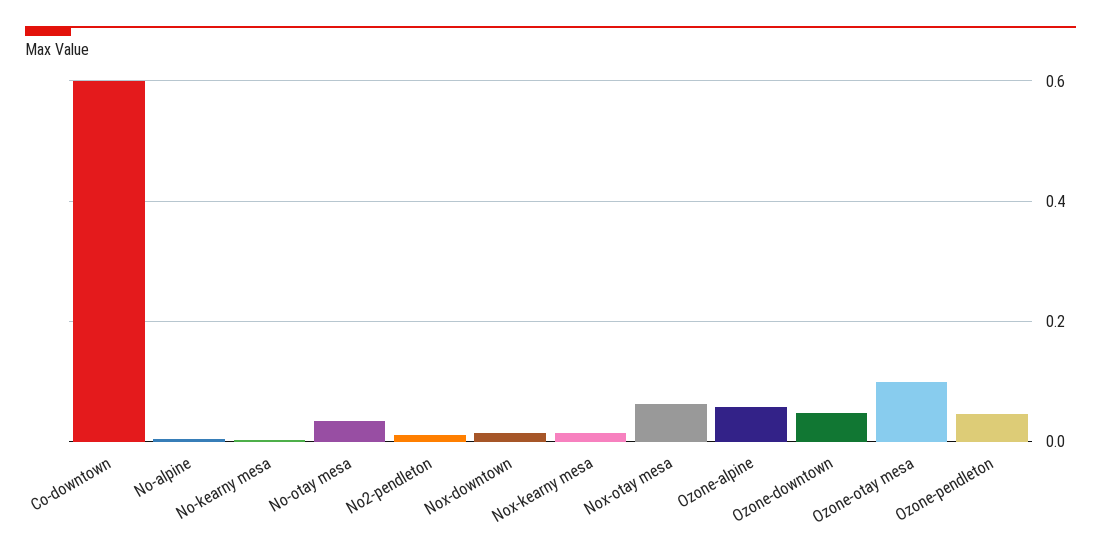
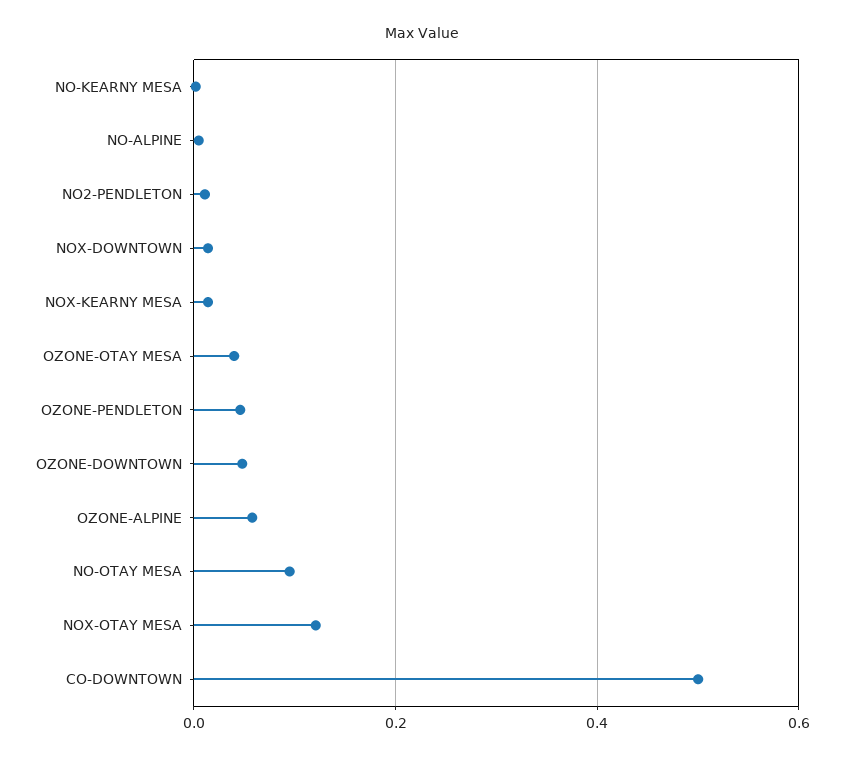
Co-downtown: 0.6 -> 0.5
No-otay mesa: 0.04 -> 0.1
Nox-otay mesa: 0.06 -> 0.12
Ozone-otay mesa: 0.1 -> 0.04

